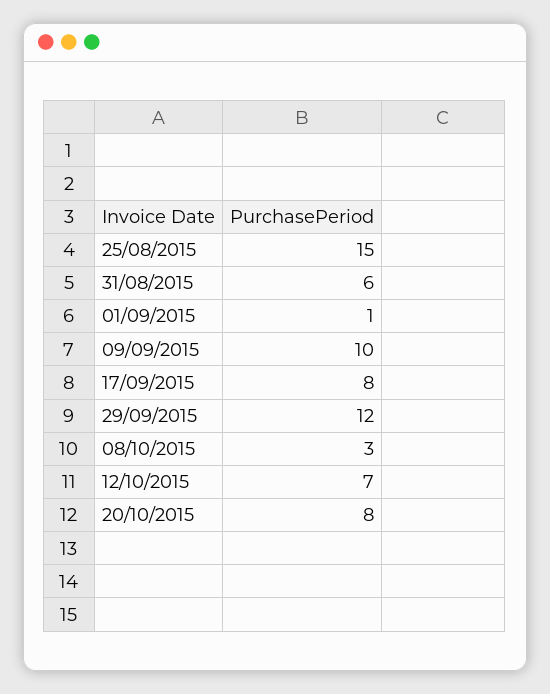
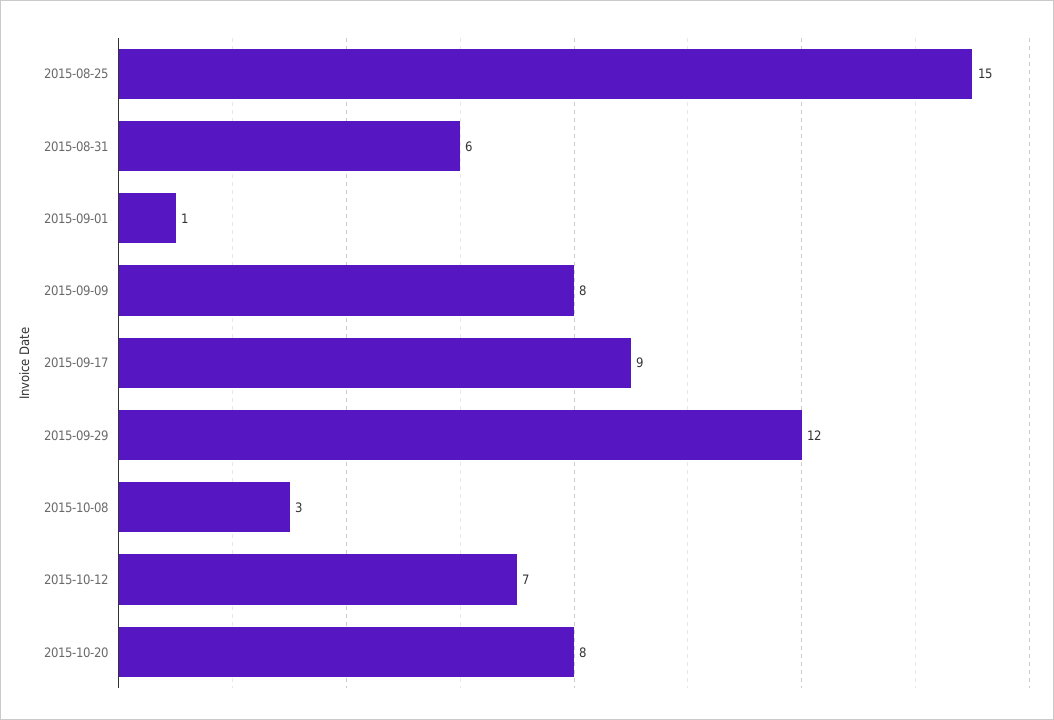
09/09/2015: 10 -> 8
17/09/2015: 8 -> 9

